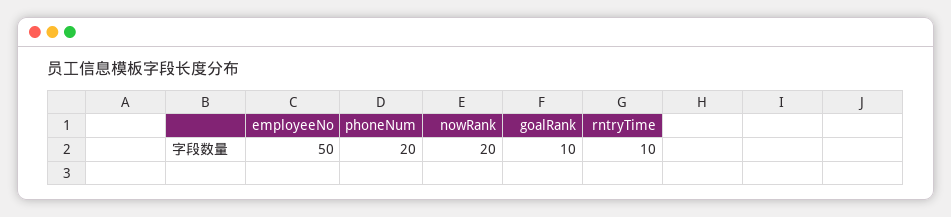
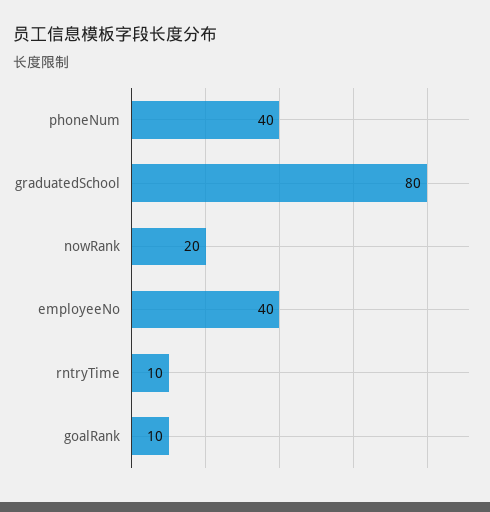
employeeNo: 50 -> 40
phoneNum: 20 -> 40
graduatedSchool: none -> 80

